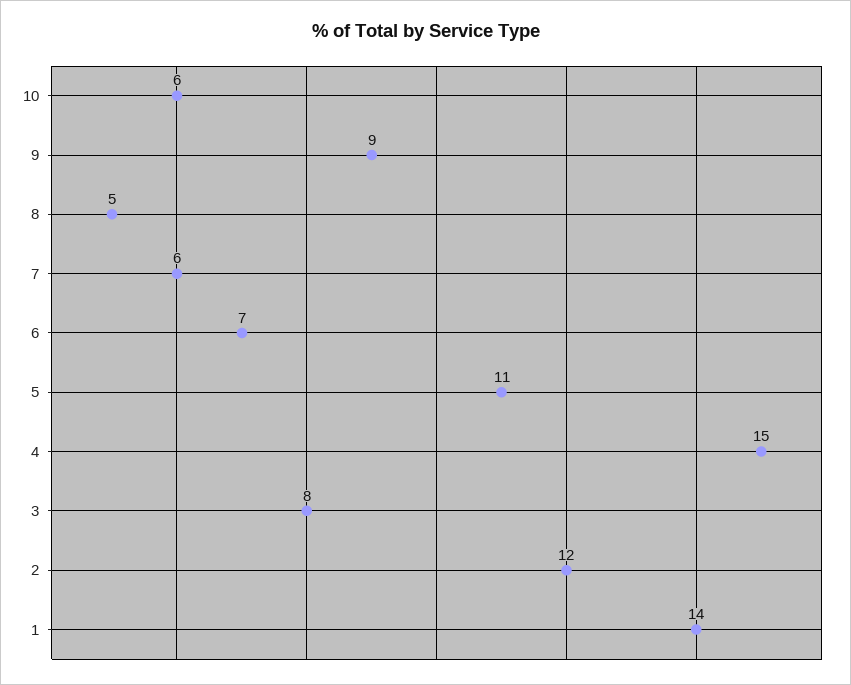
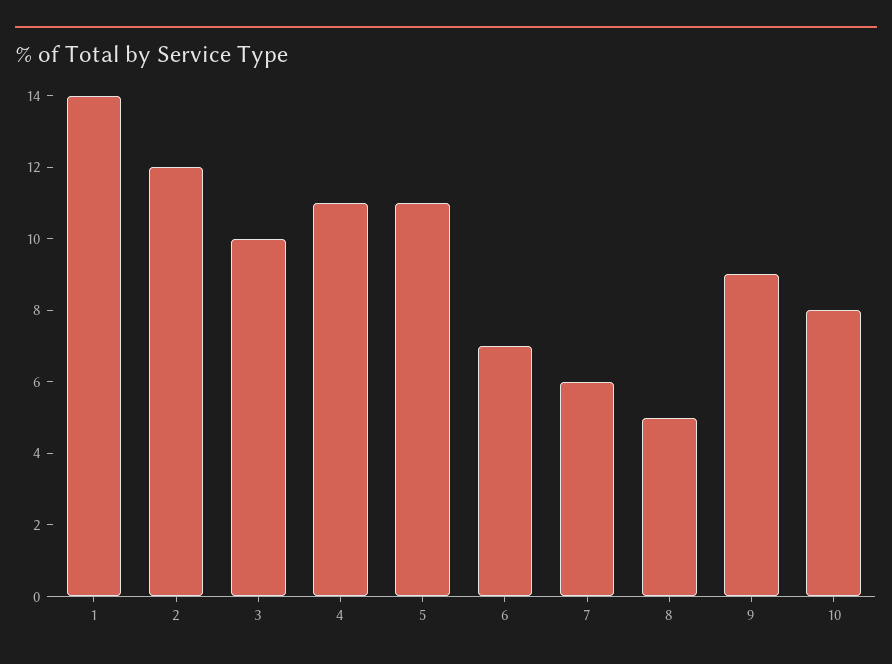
10: 6 -> 8
4: 15 -> 11
3: 8 -> 10

